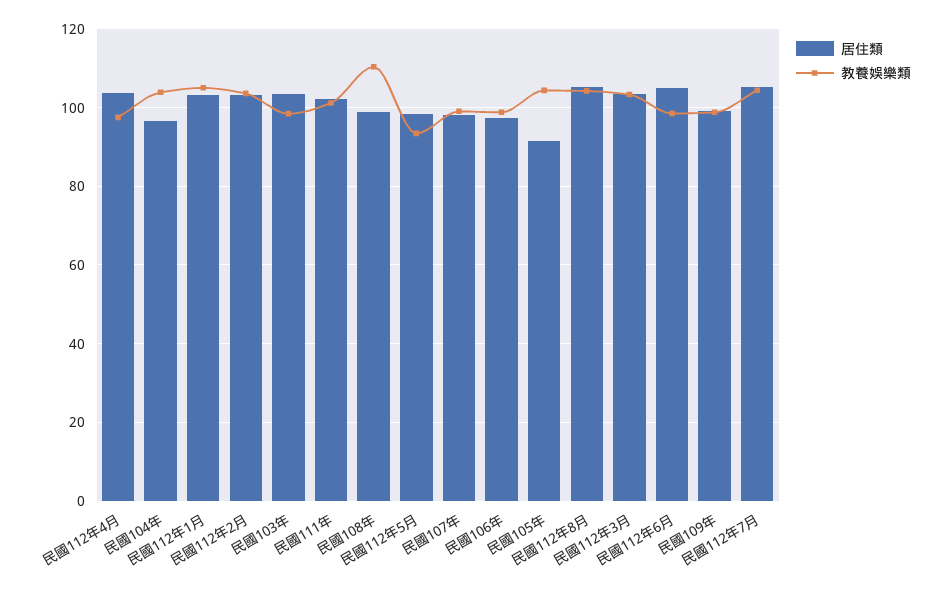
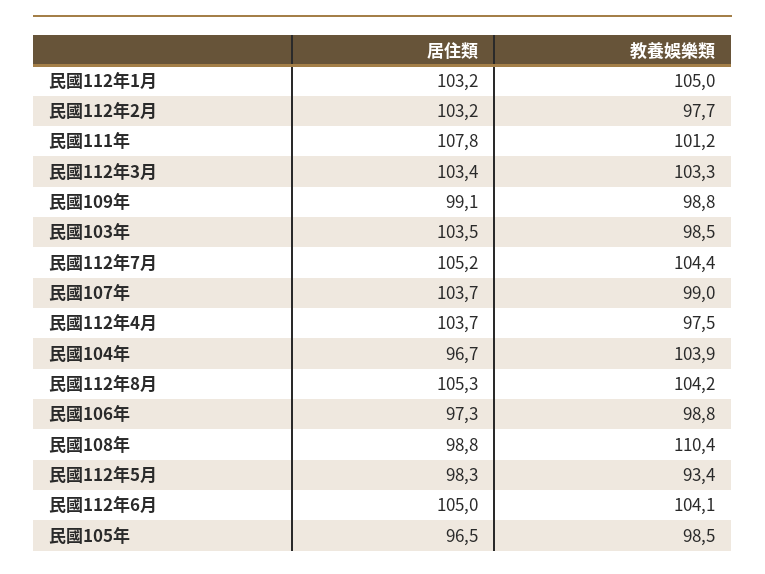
教養娛樂類, 民國112年2月: 104 -> 97.7
居住類, 民國111年: 102 -> 107.8
居住類, 民國107年: 98 -> 103.7
居住類, 民國105年: 92 -> 96.5
教養娛樂類, 民國105年: 104 -> 98.5
教養娛樂類, 民國112年6月: 98 -> 104.1

